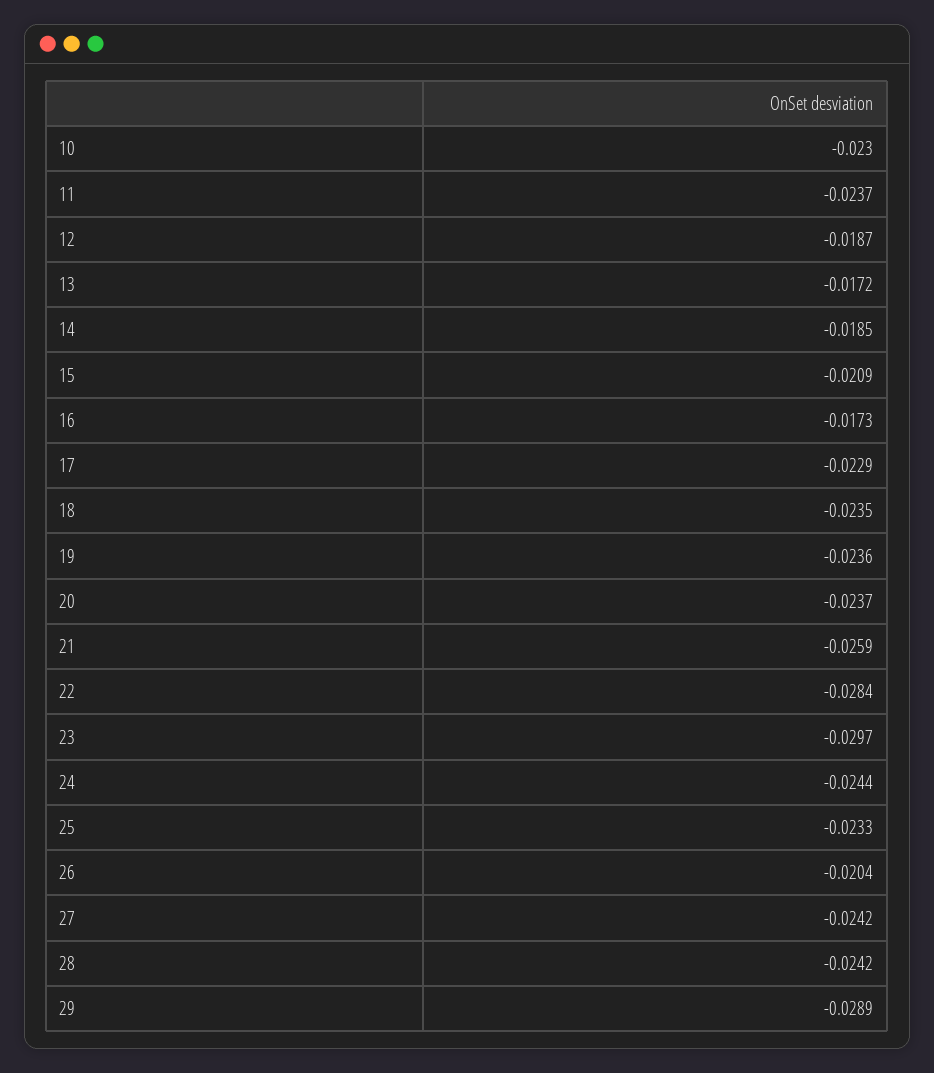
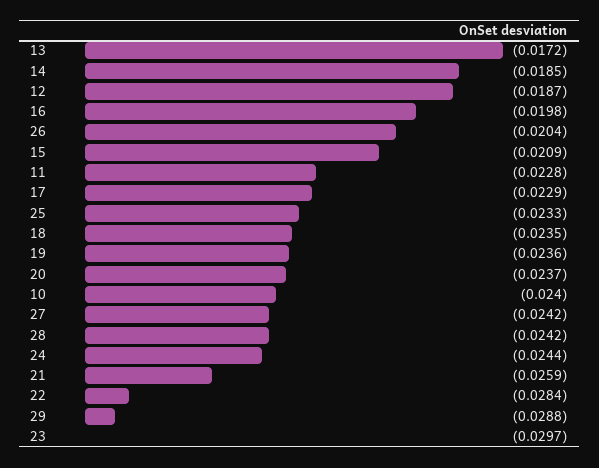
10: -0.023 -> -0.024
11: -0.0237 -> -0.0228
16: -0.0173 -> -0.0198
29: -0.0289 -> -0.0288

